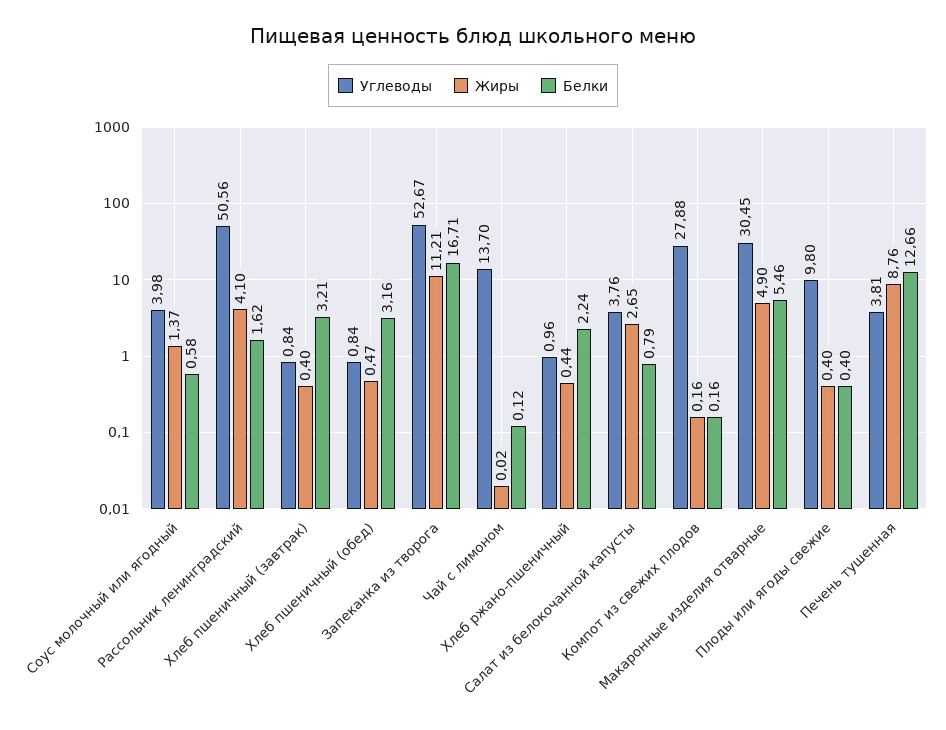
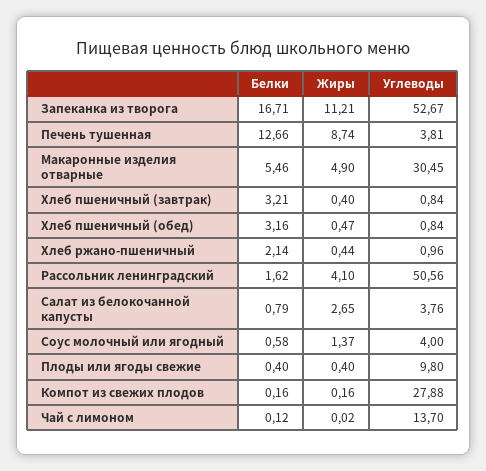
Углеводы, Соус молочный или ягодный: 3.98 -> 4
Белки, Хлеб ржано-пшеничный: 2.24 -> 2.14
Жиры, Печень тушенная: 8.76 -> 8.74

